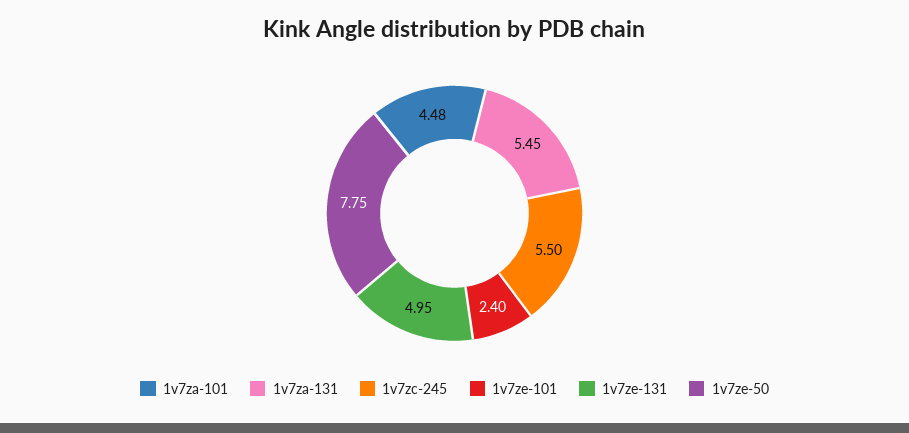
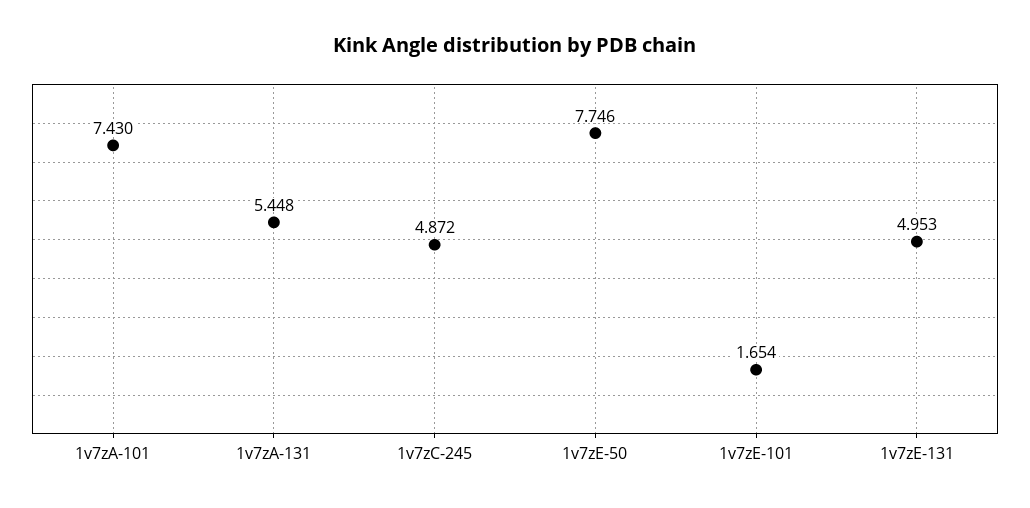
1v7za-101: 4.48 -> 7.43
1v7zc-245: 5.5 -> 4.872
1v7ze-101: 2.4 -> 1.654

